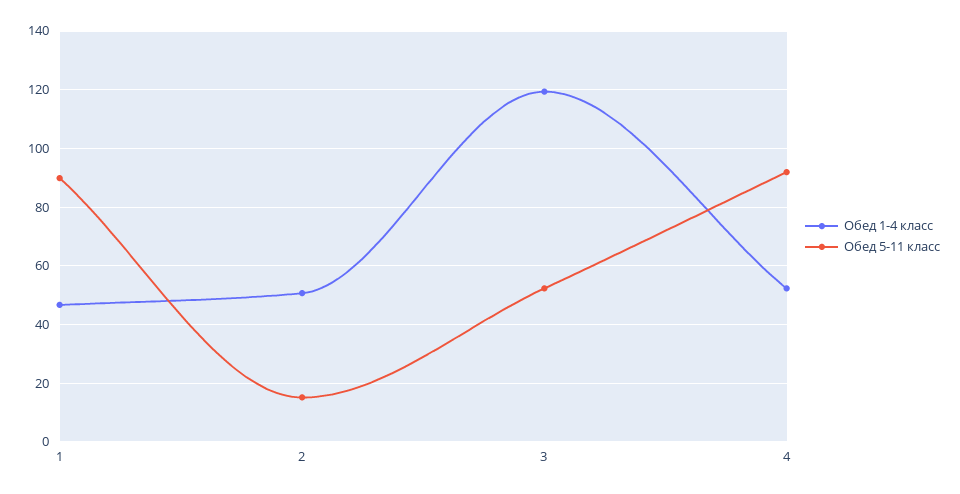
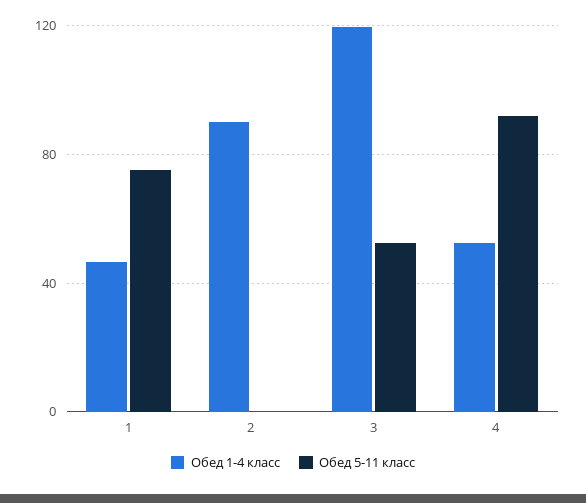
Обед 5-11 класс, 1: 90 -> 75
Обед 1-4 класс, 2: 50 -> 90
Обед 5-11 класс, 2: 15 -> 0

